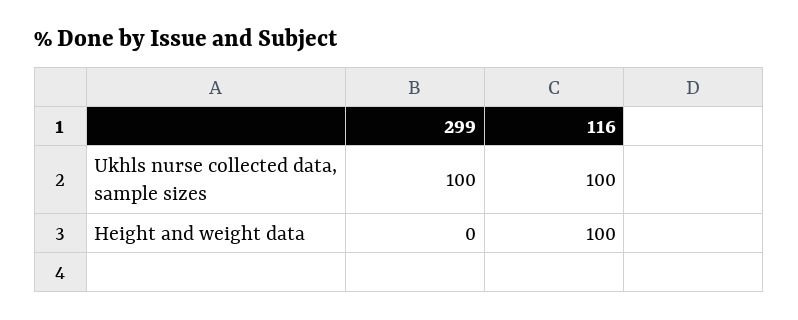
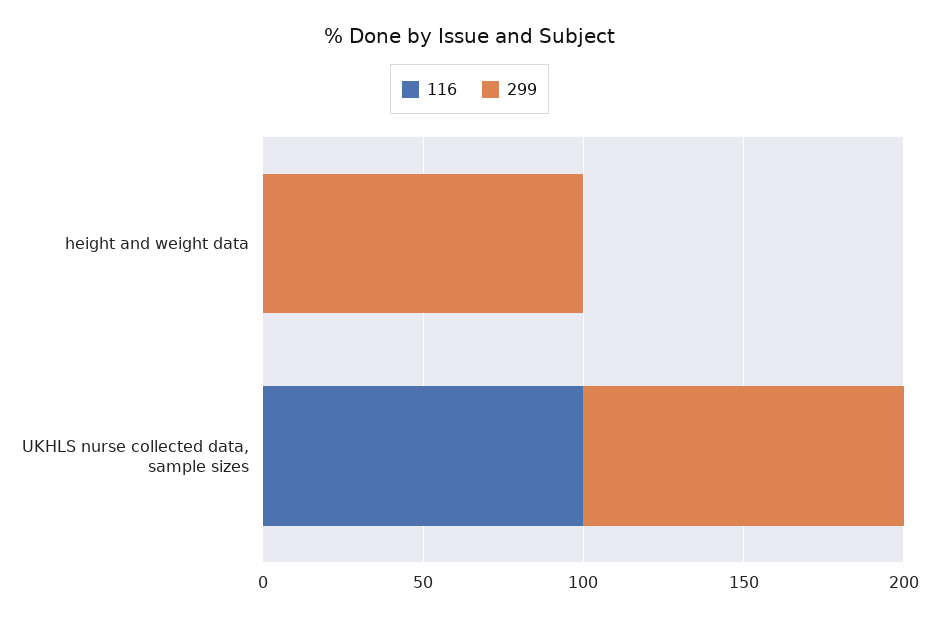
299, Height and weight data: 0 -> 100
116, Height and weight data: 100 -> 0

